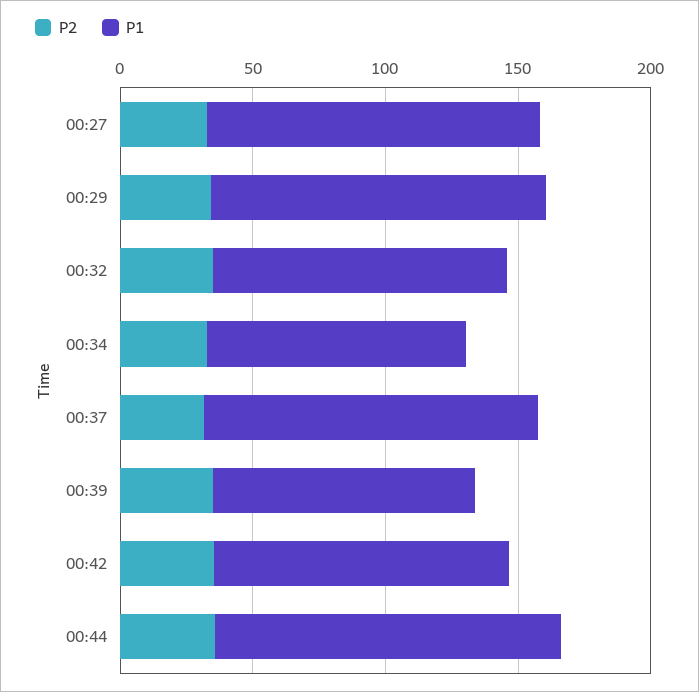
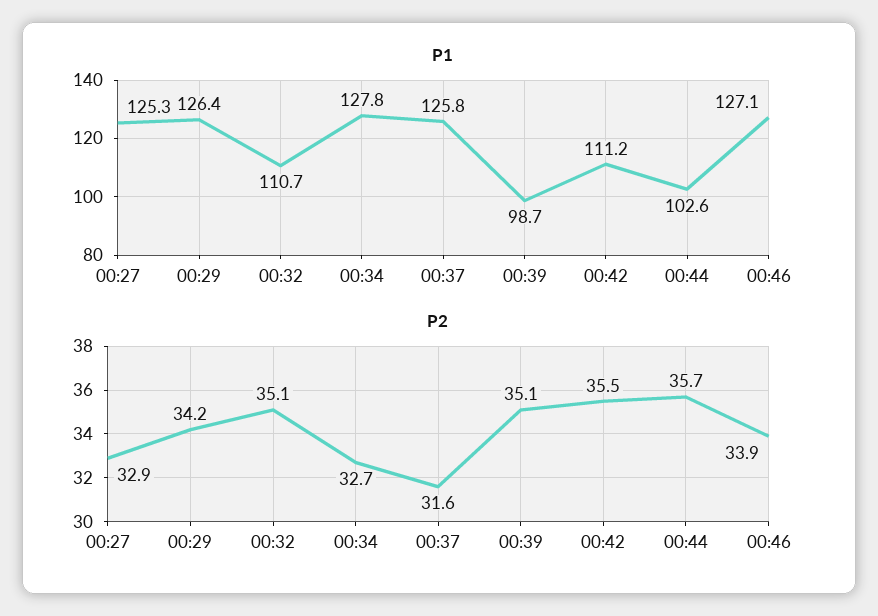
P1, 00:34: 100 -> 127.8
P1, 00:44: 130 -> 102.6
P1, 00:46: none -> 127.1
P2, 00:46: none -> 33.9

